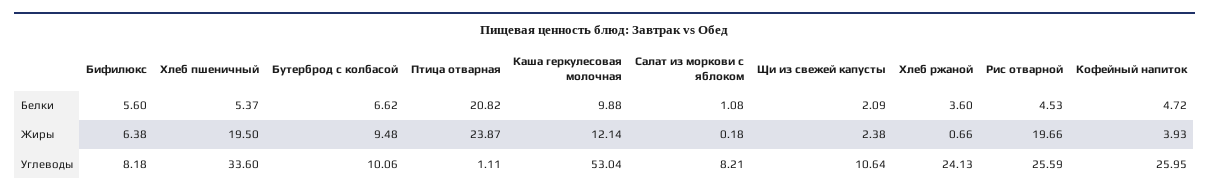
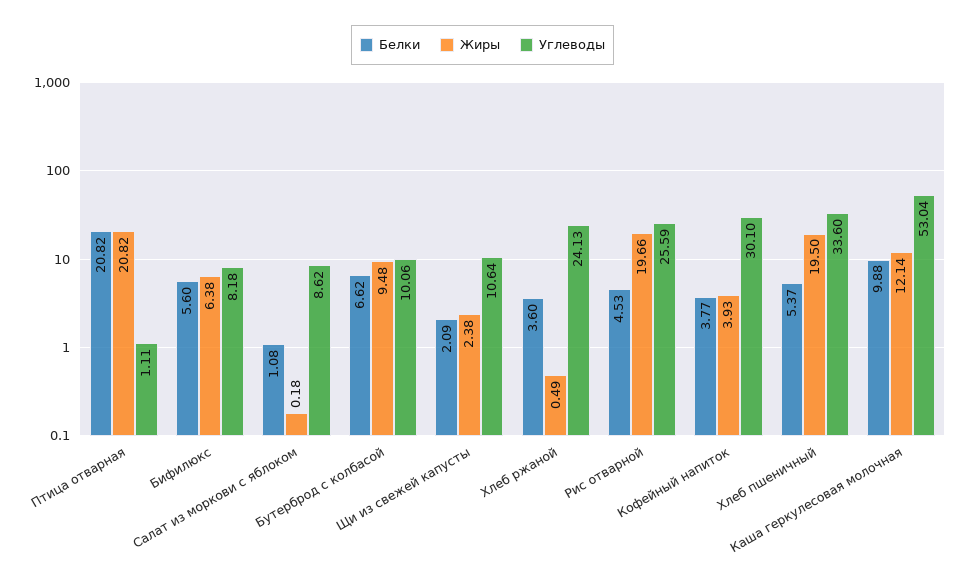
Белки, Кофейный напиток: 4.72 -> 3.77
Жиры, Птица отварная: 23.87 -> 20.82
Жиры, Хлеб ржаной: 0.66 -> 0.49
Углеводы, Салат из моркови с яблоком: 8.21 -> 8.62
Углеводы, Кофейный напиток: 25.95 -> 30.1

